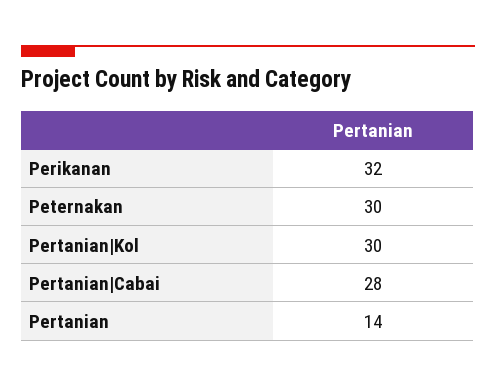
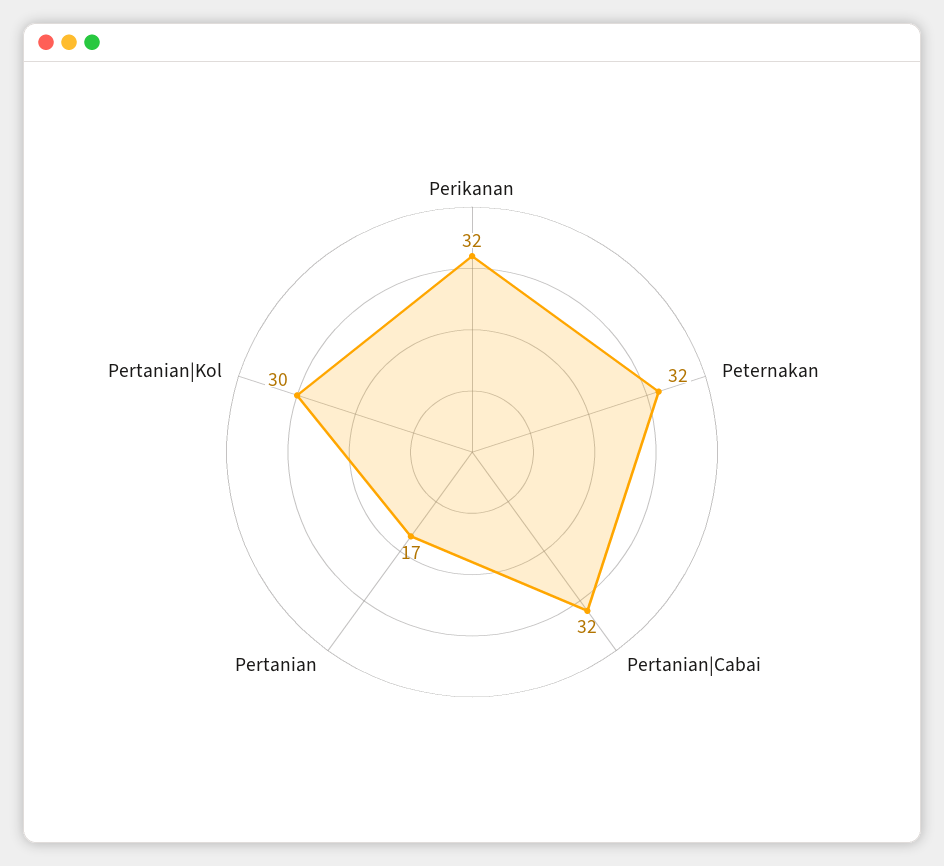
Peternakan: 30 -> 32
Pertanian|Cabai: 28 -> 32
Pertanian: 14 -> 17

